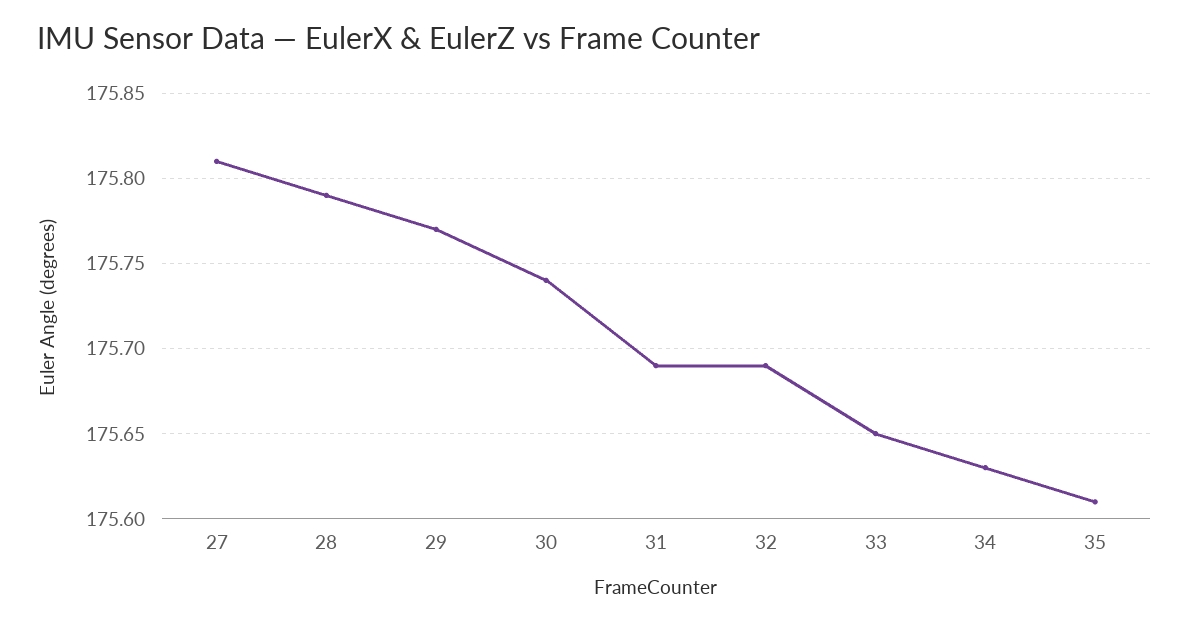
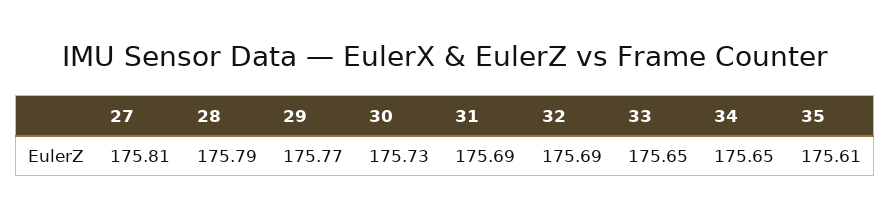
30: 175.74 -> 175.73
34: 175.63 -> 175.65

